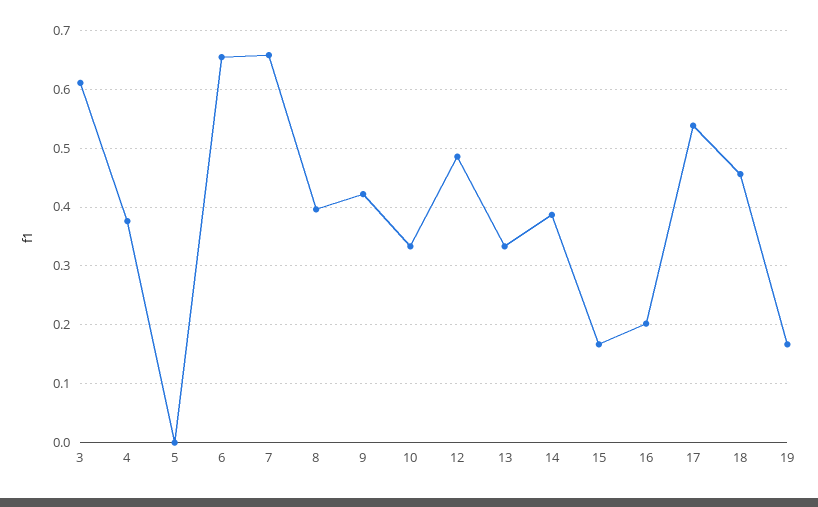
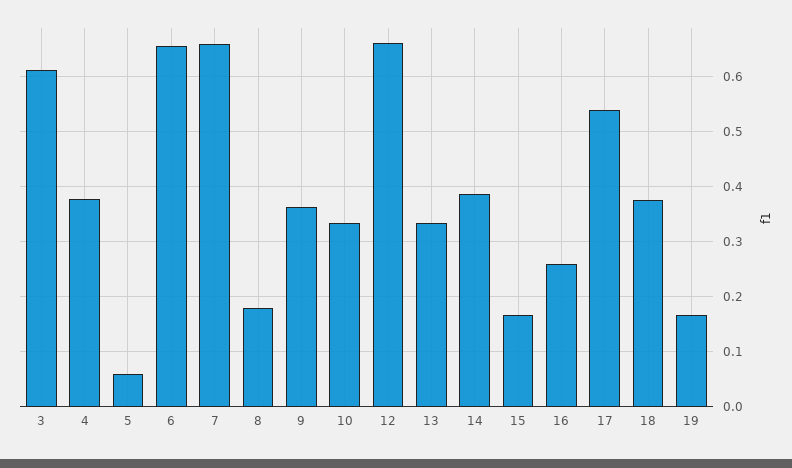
5: 0 -> 0.06
8: 0.4 -> 0.18
9: 0.42 -> 0.36
12: 0.48 -> 0.66
16: 0.2 -> 0.26
18: 0.46 -> 0.38

